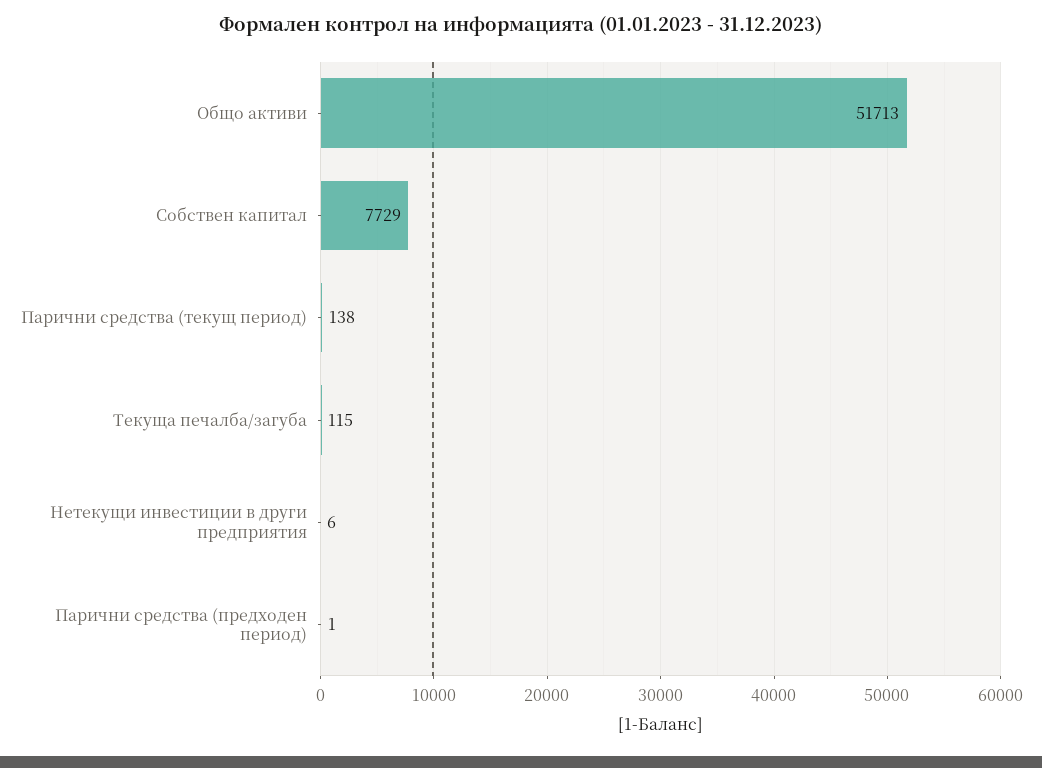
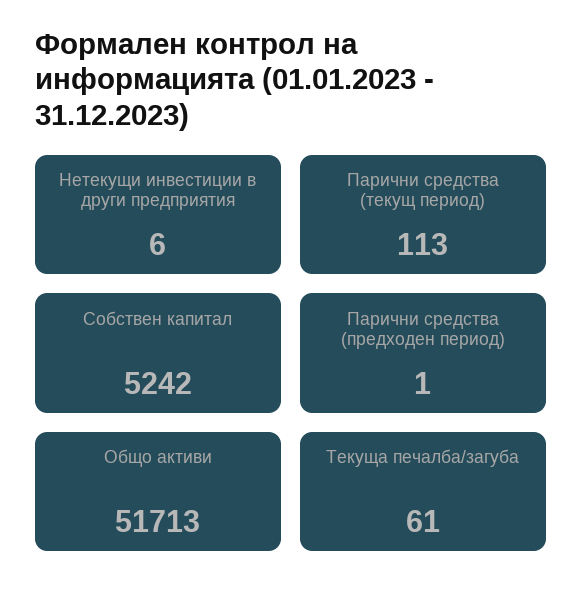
Собствен капитал: 7729 -> 5242
Парични средства (текущ период): 138 -> 113
Текуща печалба/загуба: 115 -> 61

